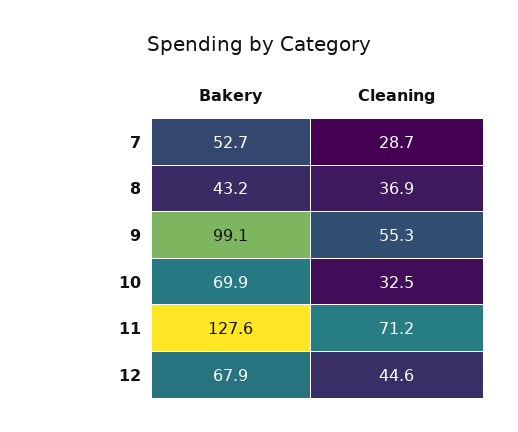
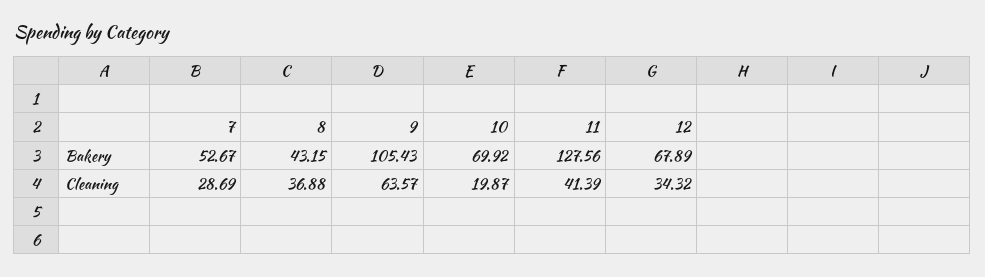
Bakery, 9: 99.1 -> 105.43
Cleaning, 9: 55.3 -> 63.57
Cleaning, 10: 32.5 -> 19.87
Cleaning, 11: 71.2 -> 41.39
Cleaning, 12: 44.6 -> 34.32

